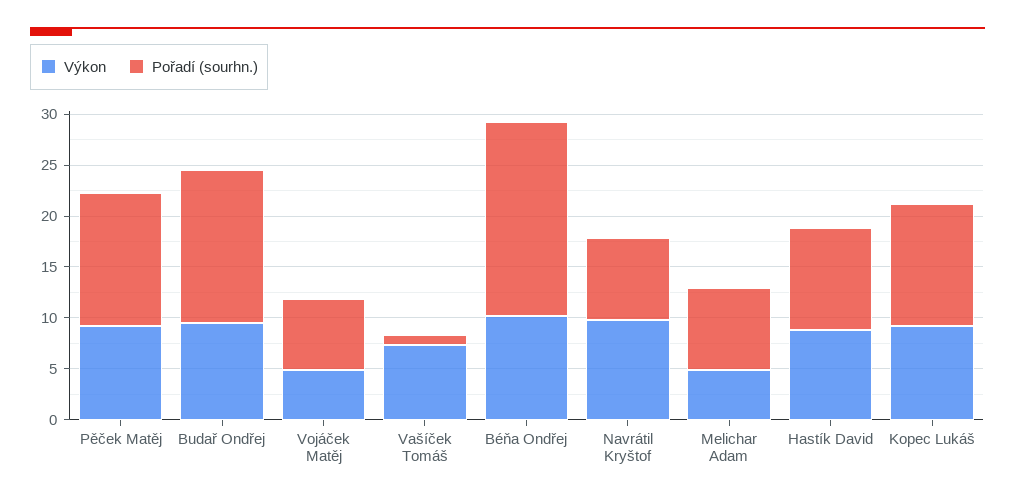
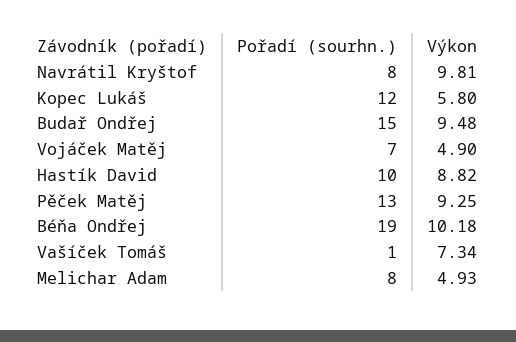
Výkon, Kopec Lukáš: 9 -> 5.8

